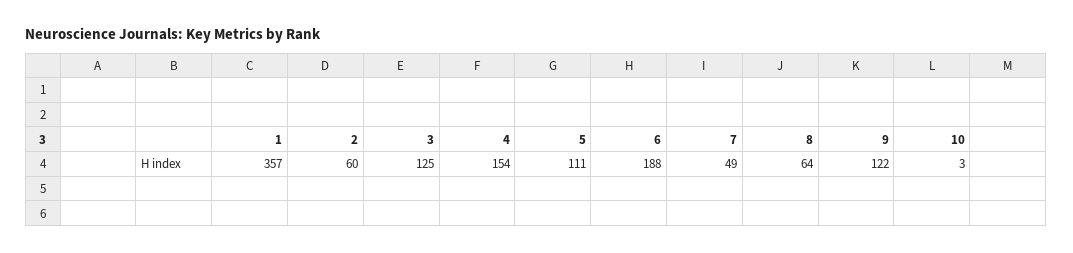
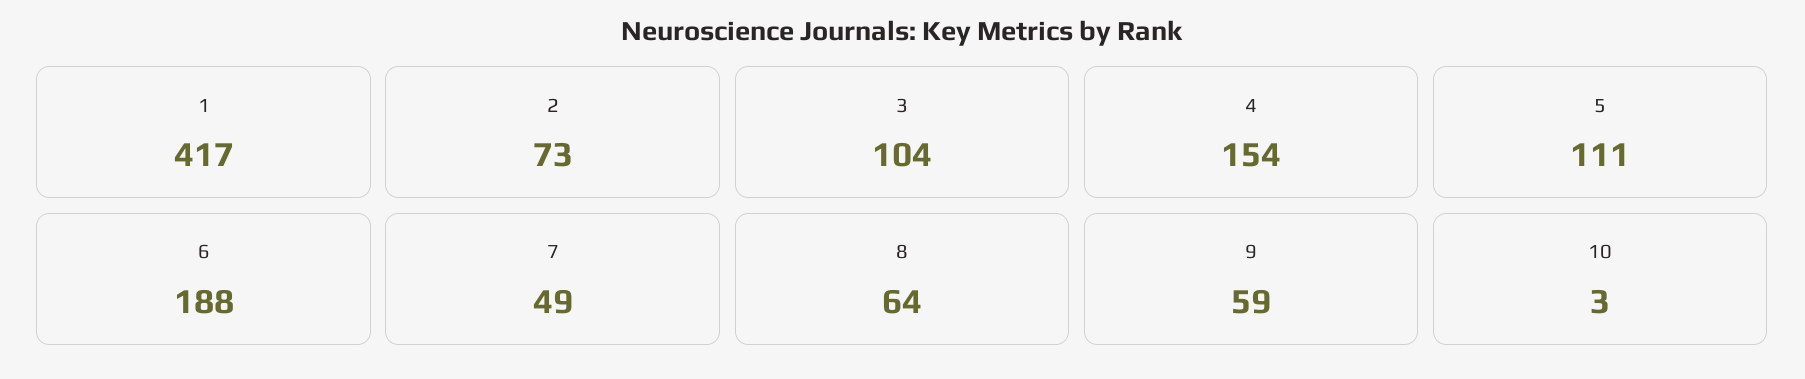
1: 357 -> 417
2: 60 -> 73
3: 125 -> 104
9: 122 -> 59

